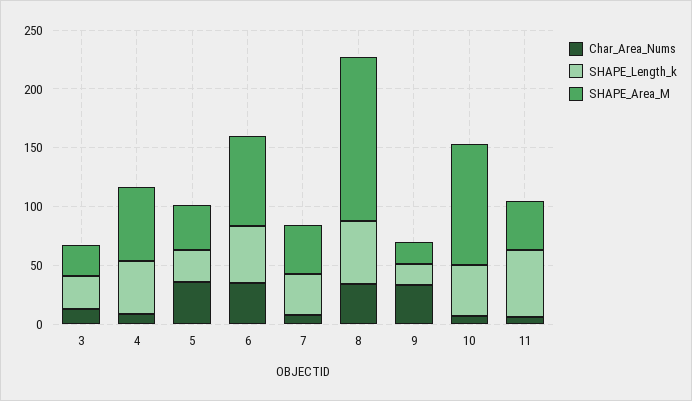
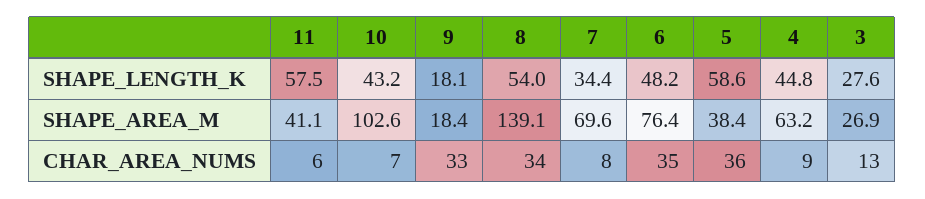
SHAPE_Length_k, 5: 30 -> 58.6
SHAPE_Area_M, 7: 40 -> 69.6

